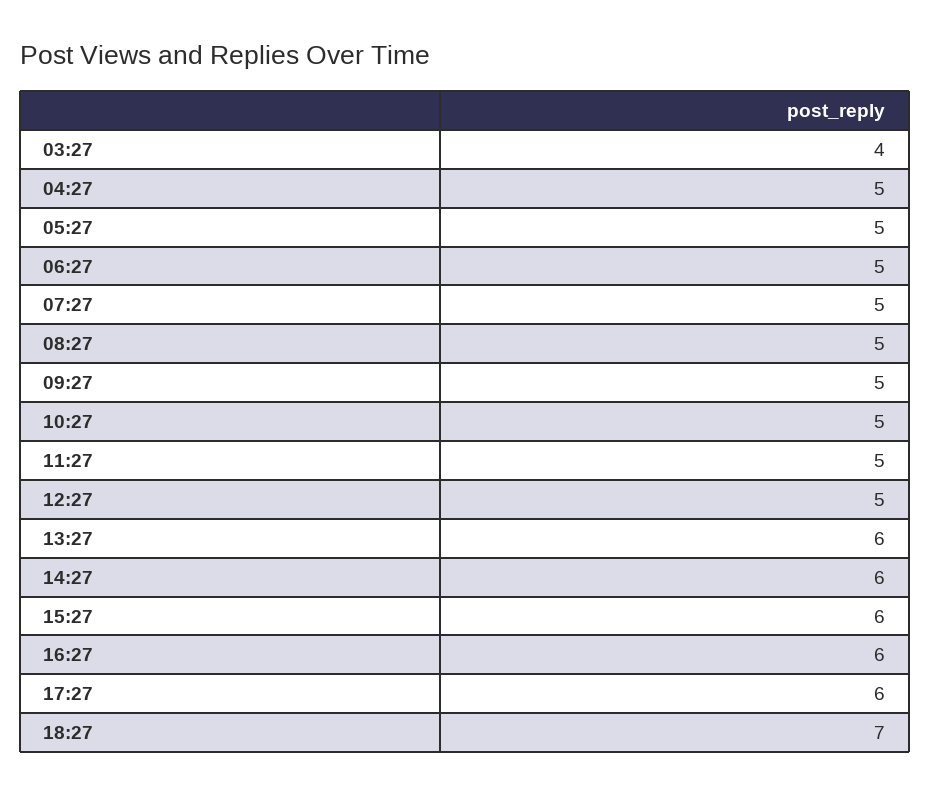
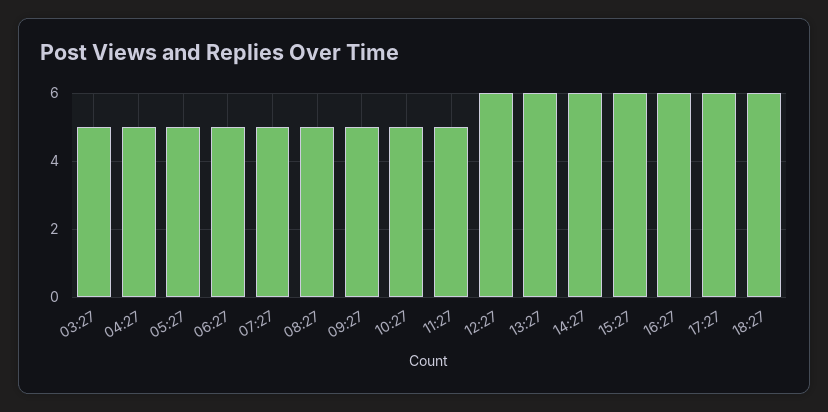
03:27: 4 -> 5
12:27: 5 -> 6
18:27: 7 -> 6

